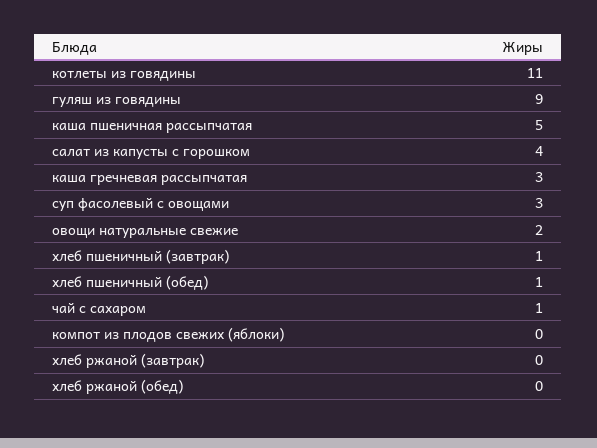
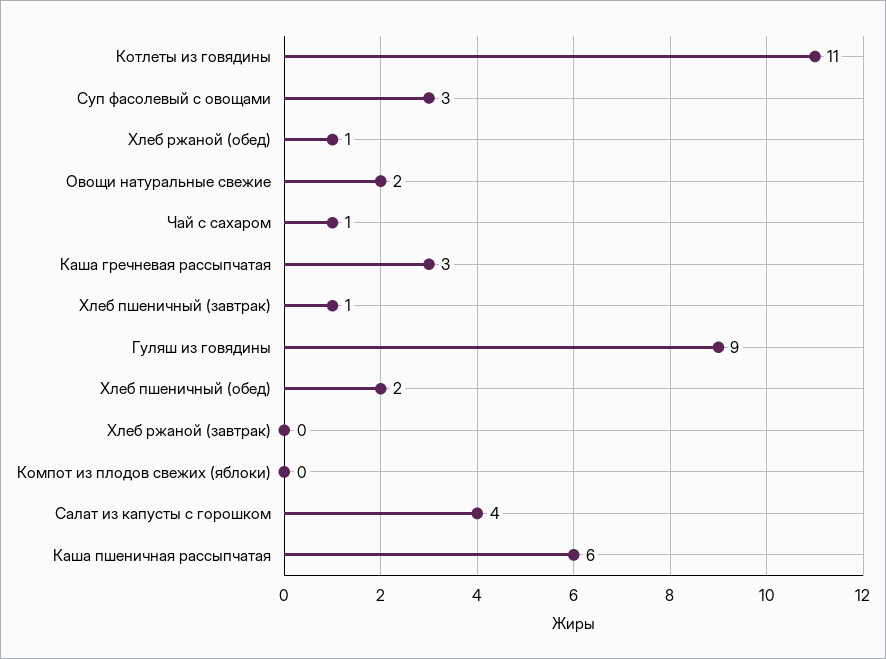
каша пшеничная рассыпчатая: 5 -> 6
хлеб пшеничный (обед): 1 -> 2
хлеб ржаной (обед): 0 -> 1

